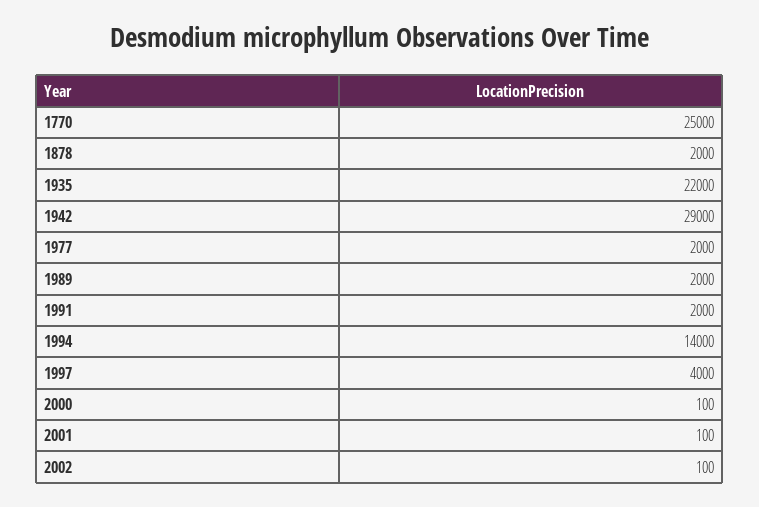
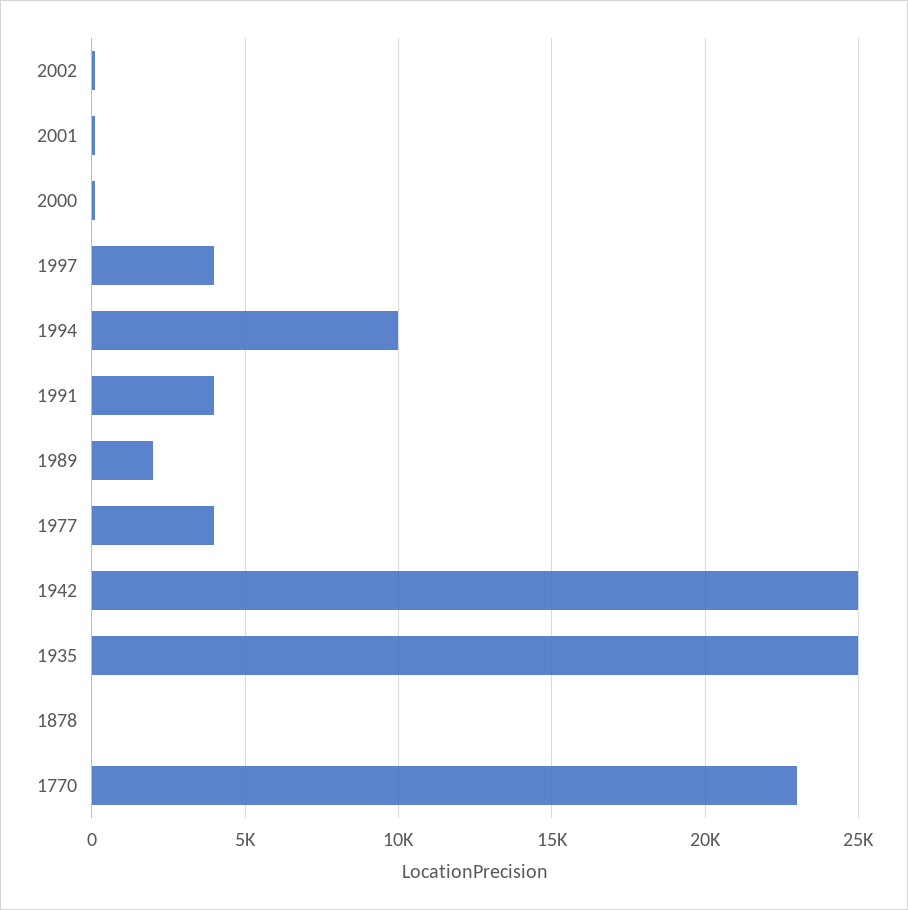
1770: 25000 -> 23000
1878: 2000 -> 0
1935: 22000 -> 25000
1942: 29000 -> 25000
1977: 2000 -> 4000
1991: 2000 -> 4000
1994: 14000 -> 10000

